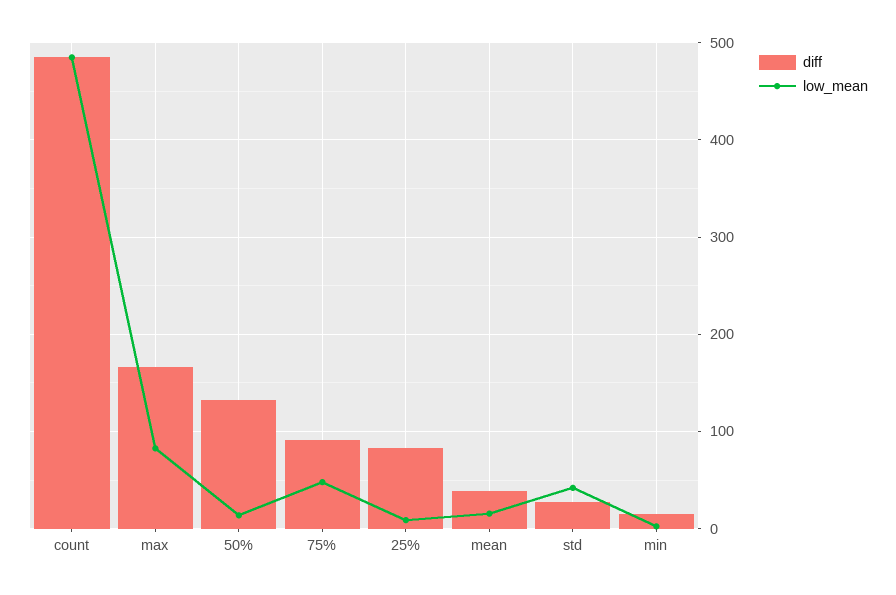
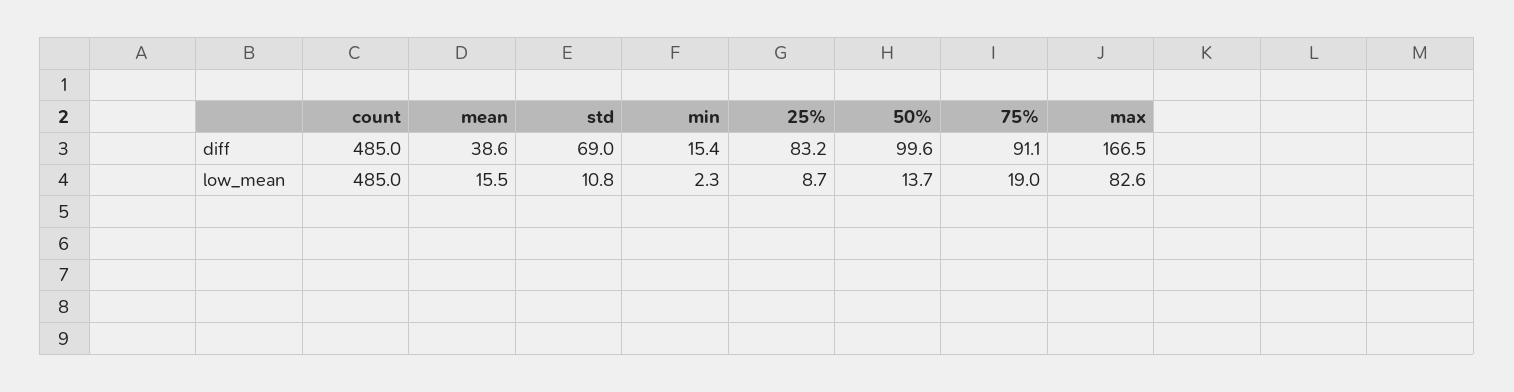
diff, 50%: 130 -> 99.6
low_mean, 75%: 50 -> 19
diff, std: 30 -> 69
low_mean, std: 40 -> 10.8

